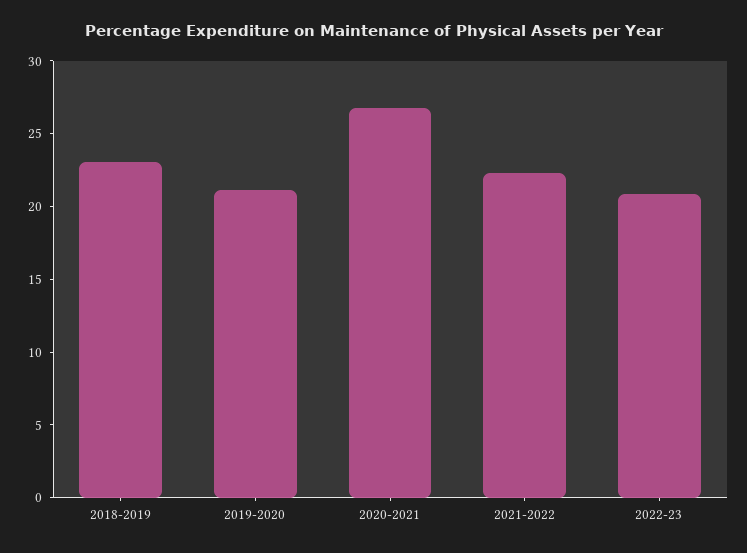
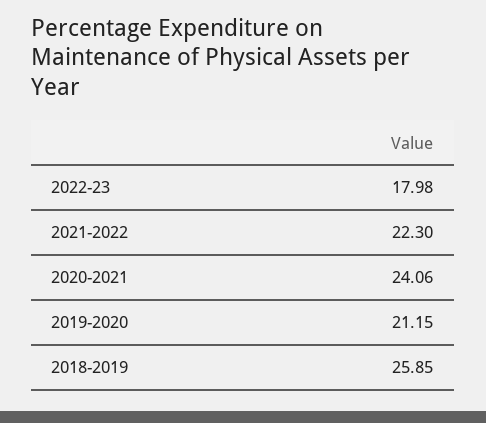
2018-2019: 23 -> 25.85
2020-2021: 27 -> 24.06
2022-23: 21 -> 17.98

